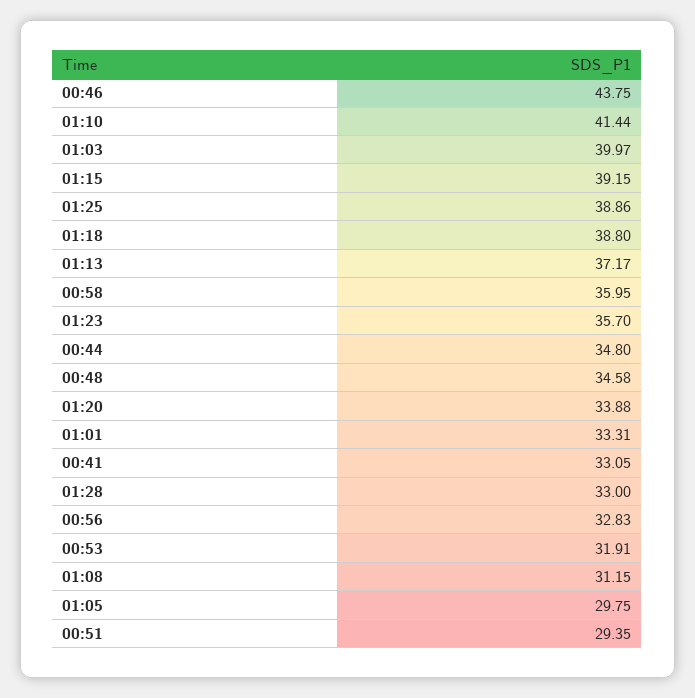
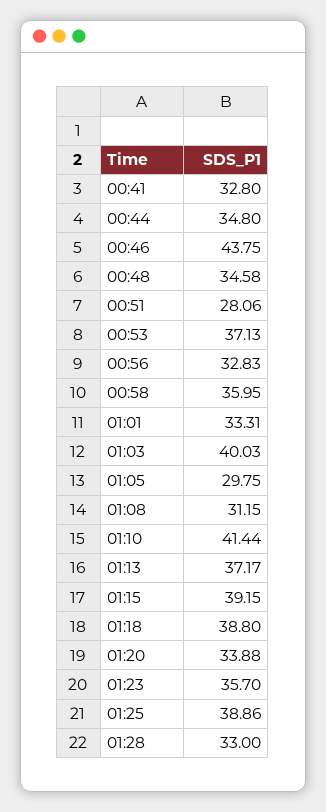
01:03: 39.97 -> 40.03
00:41: 33.05 -> 32.8
00:53: 31.91 -> 37.13
00:51: 29.35 -> 28.06

